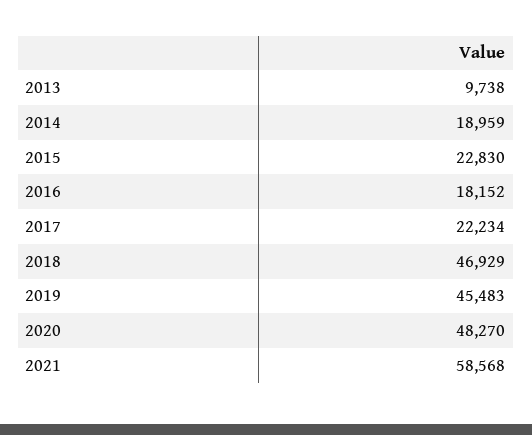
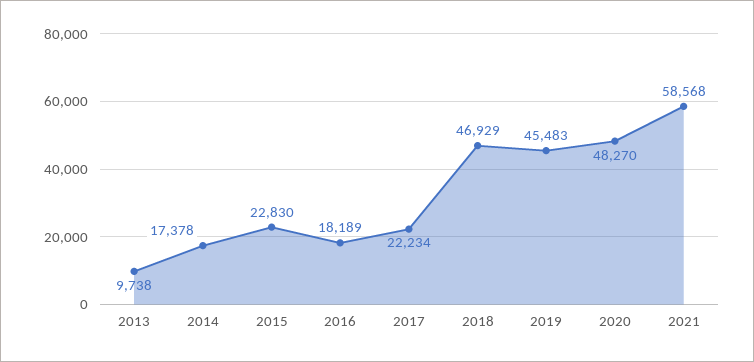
2014: 18959 -> 17378
2016: 18152 -> 18189

